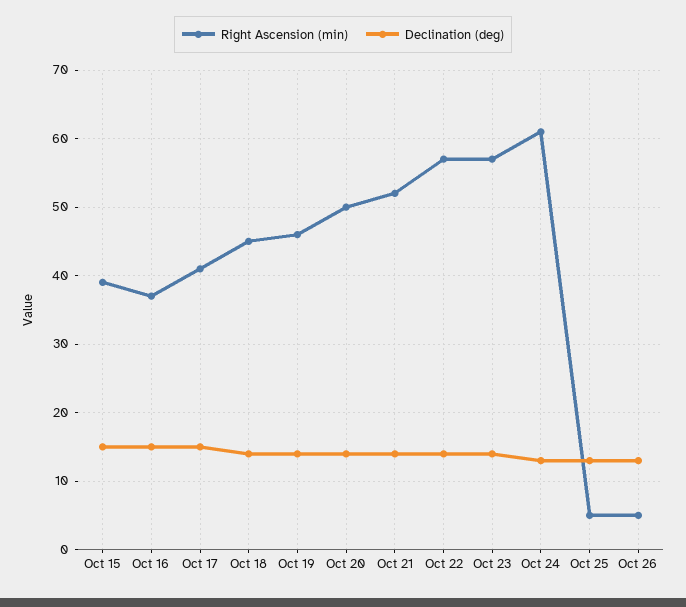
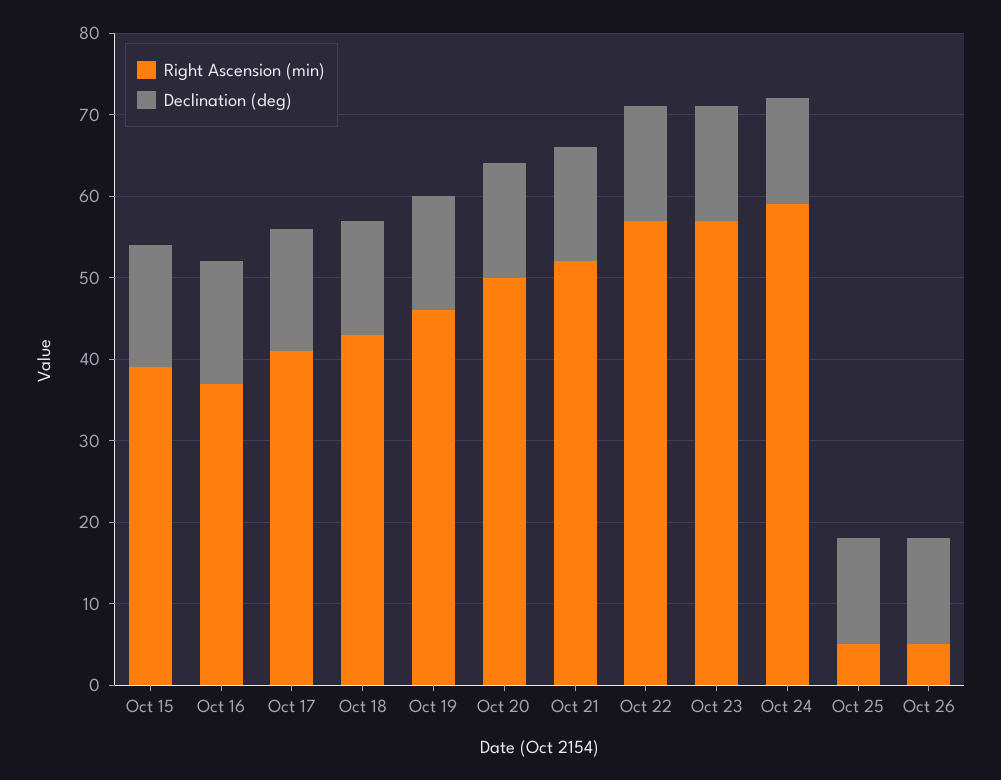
Right Ascension (min), Oct 18: 45 -> 43
Right Ascension (min), Oct 24: 61 -> 59

